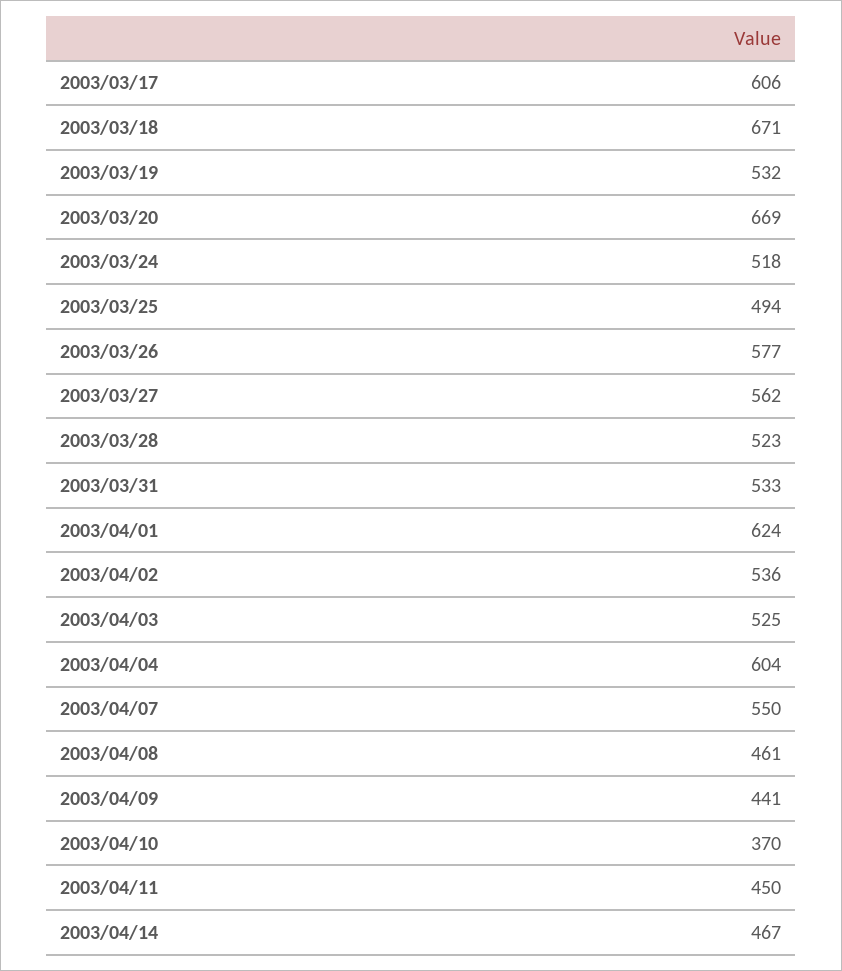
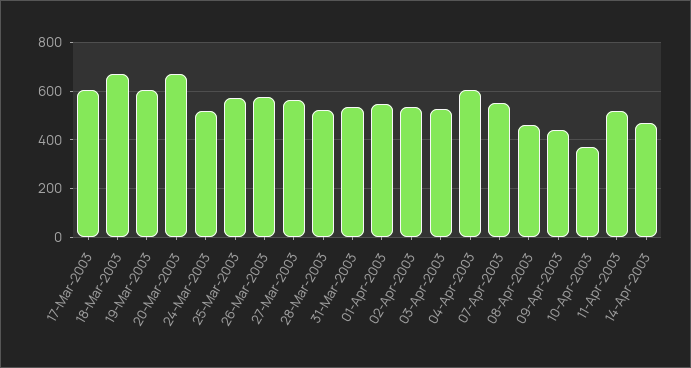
2003/03/19: 532 -> 600
2003/03/25: 494 -> 575
2003/04/01: 624 -> 550
2003/04/11: 450 -> 525

